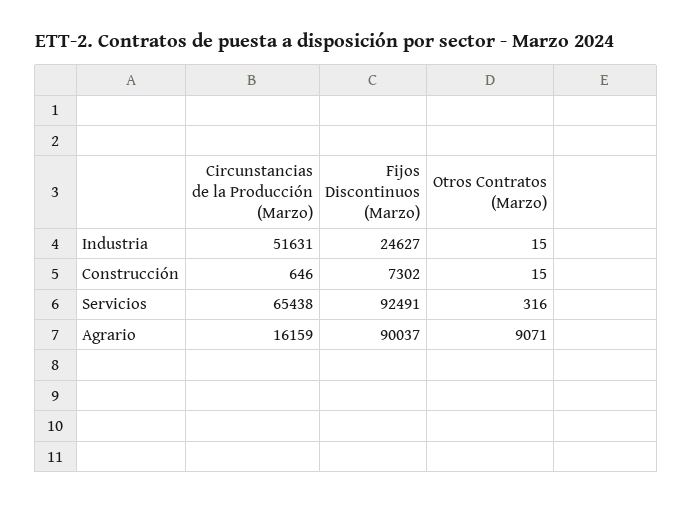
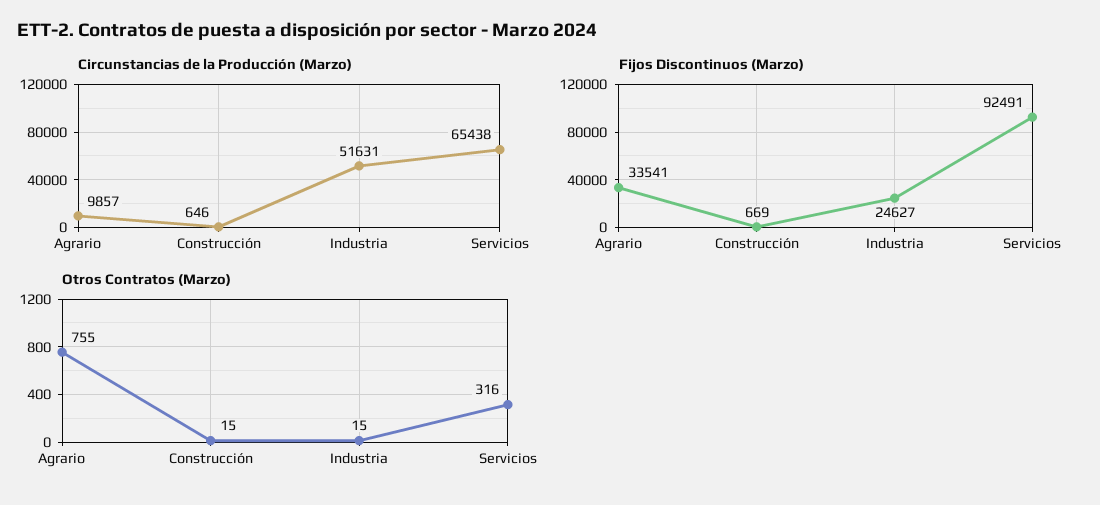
Fijos Discontinuos (Marzo), Construcción: 7302 -> 669
Circunstancias de la Producción (Marzo), Agrario: 16159 -> 9857
Fijos Discontinuos (Marzo), Agrario: 90037 -> 33541
Otros Contratos (Marzo), Agrario: 9071 -> 755

